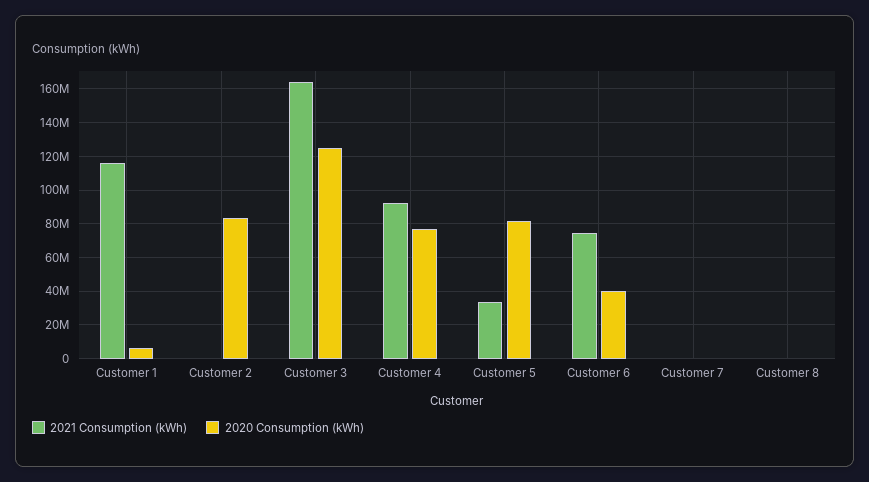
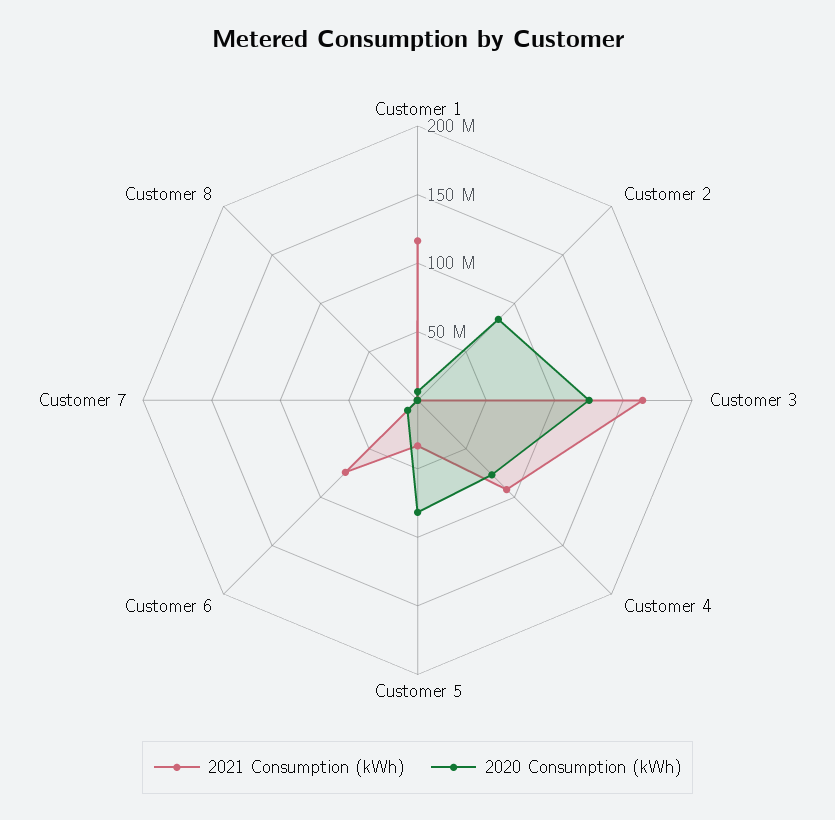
2020 Consumption (kWh), Customer 6: 40000000 -> 10000000

